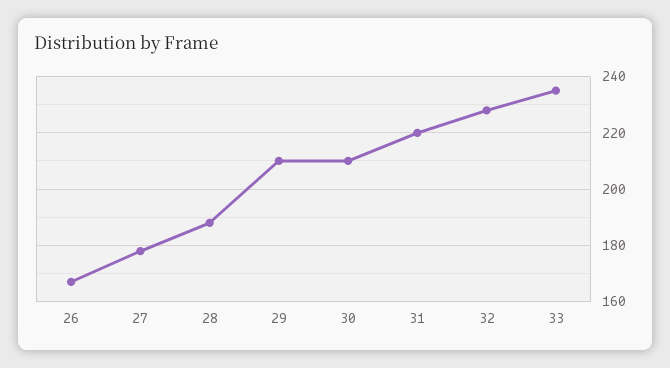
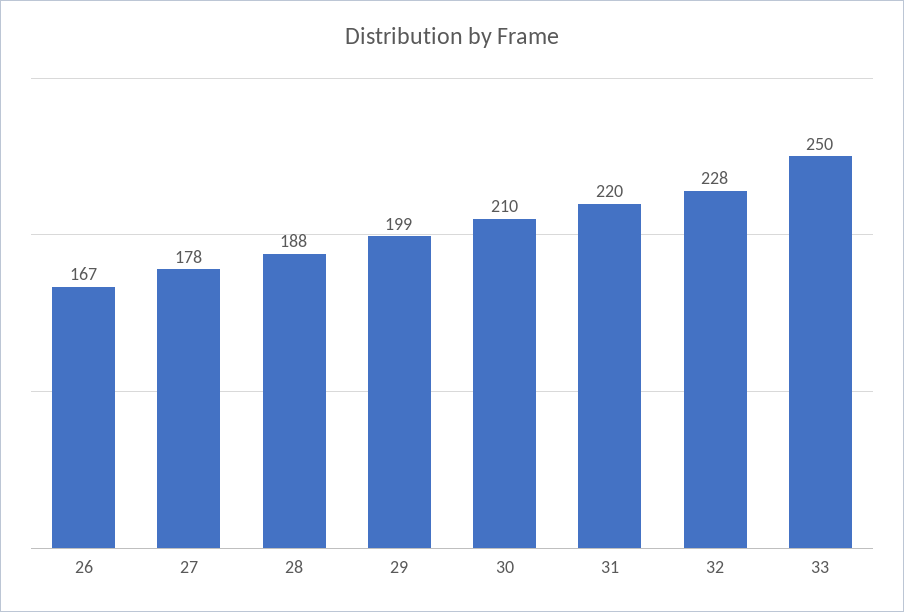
29: 210 -> 199
33: 235 -> 250

